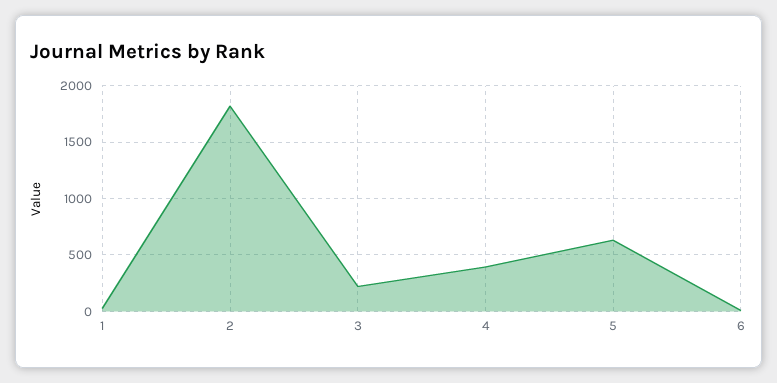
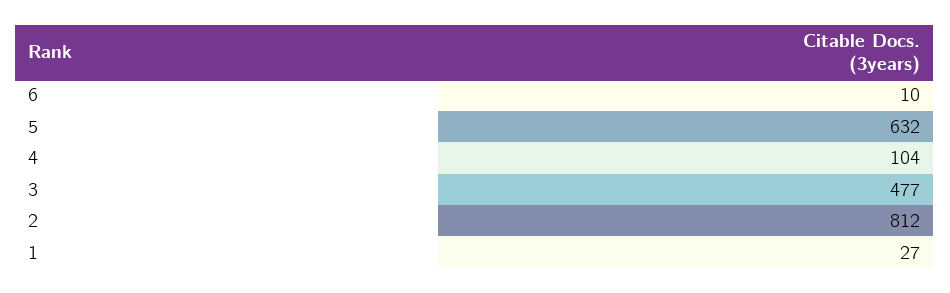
2: 1800 -> 812
3: 200 -> 477
4: 400 -> 104

